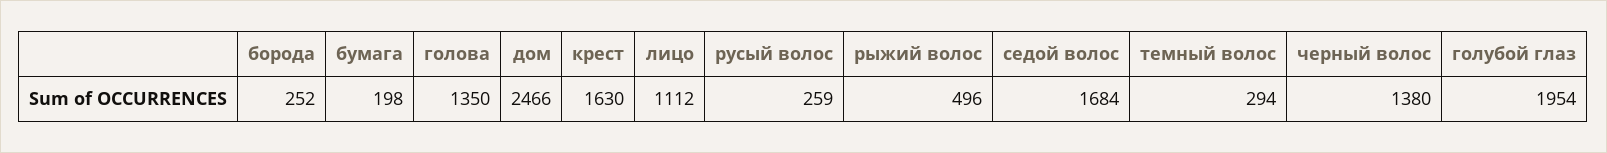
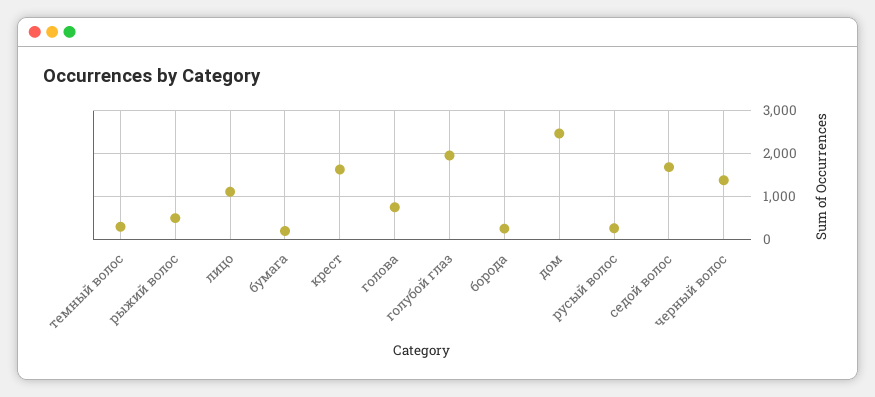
голова: 1350 -> 800

